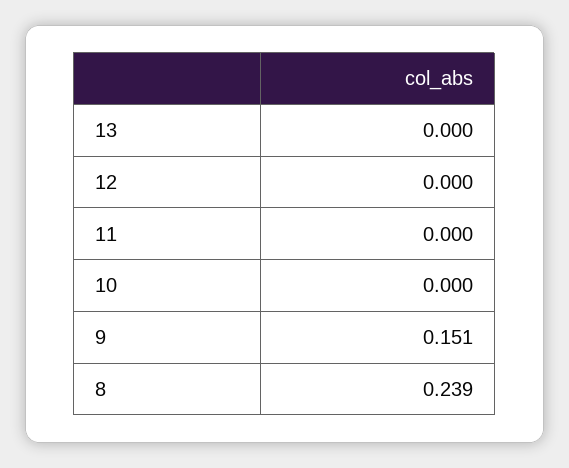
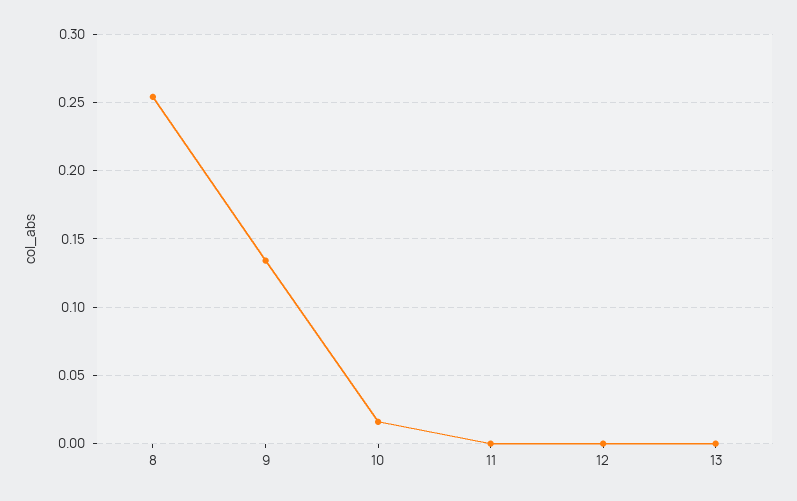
10: 0 -> 0.015
9: 0.151 -> 0.135
8: 0.239 -> 0.255

